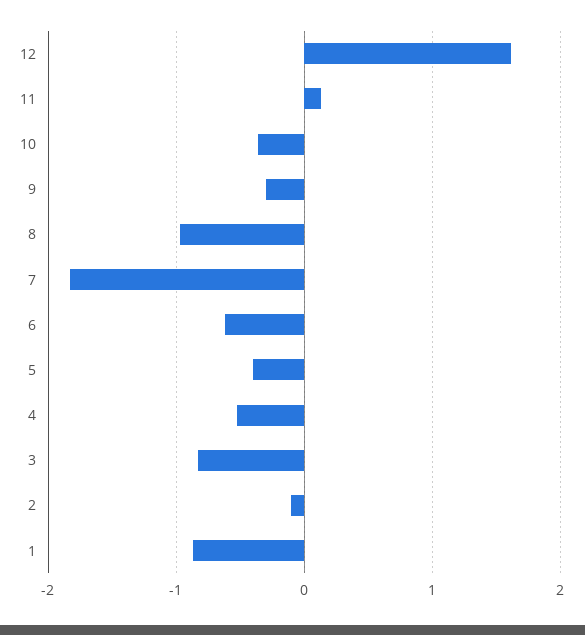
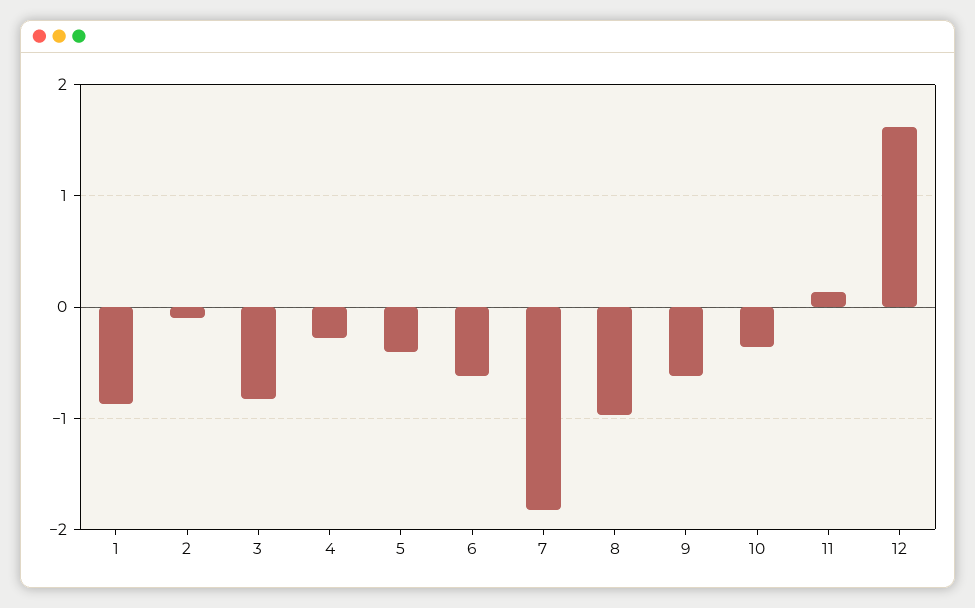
9: -0.3 -> -0.6
4: -0.5 -> -0.3

